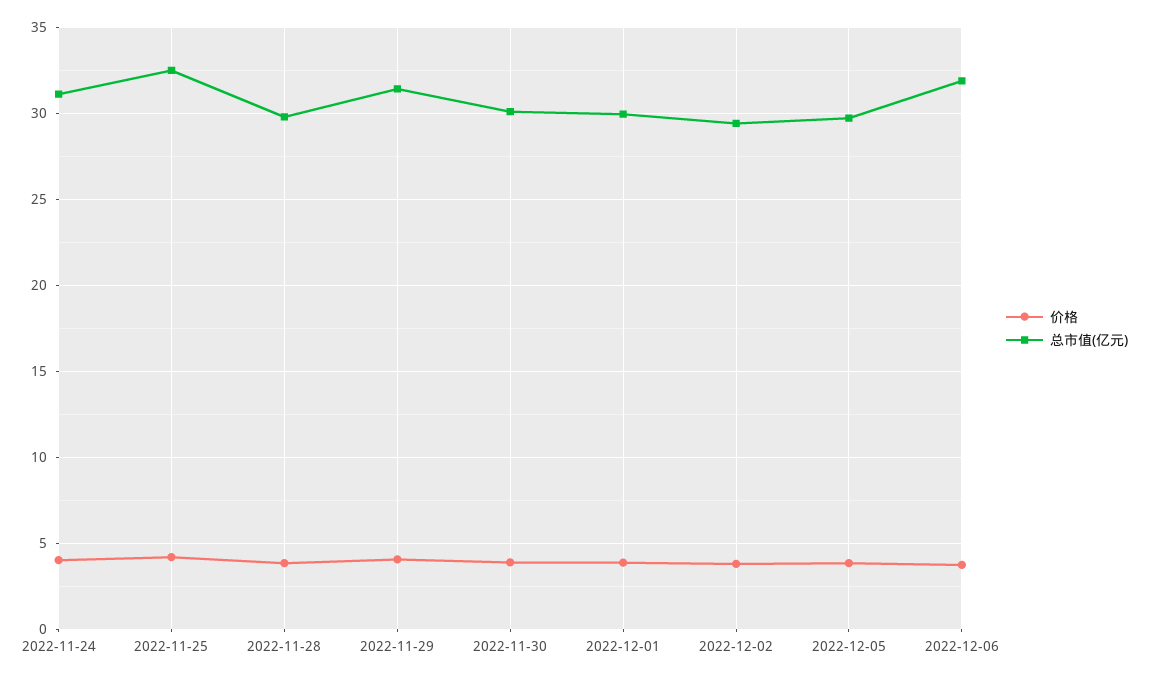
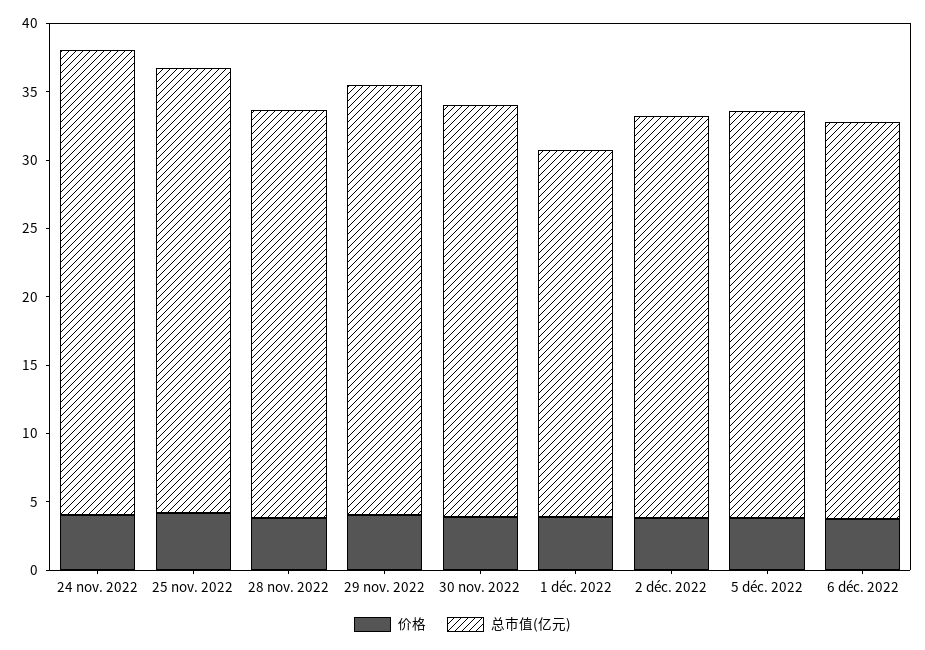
总市值(亿元), 2022-11-24: 31 -> 34
总市值(亿元), 2022-12-01: 30 -> 27
总市值(亿元), 2022-12-06: 32 -> 29

